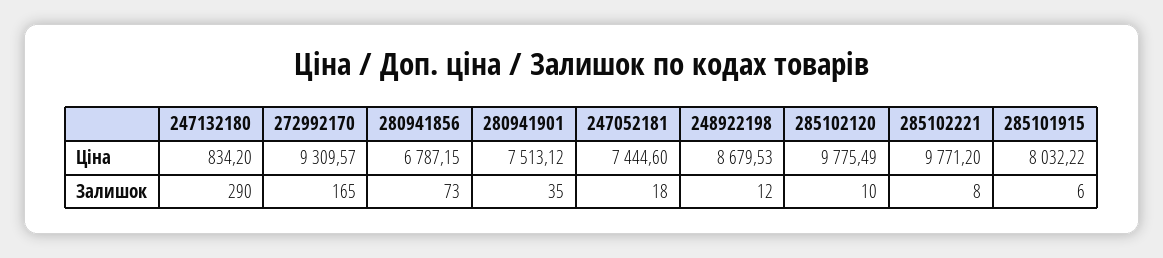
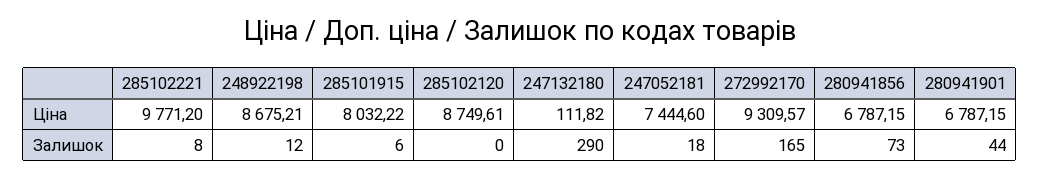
247132180, Ціна: 834.2 -> 111.82
280941901, Ціна: 7513.12 -> 6787.15
248922198, Ціна: 8679.53 -> 8675.21
285102120, Ціна: 9775.49 -> 8749.61
280941901, Залишок: 35 -> 44
285102120, Залишок: 10 -> 0

